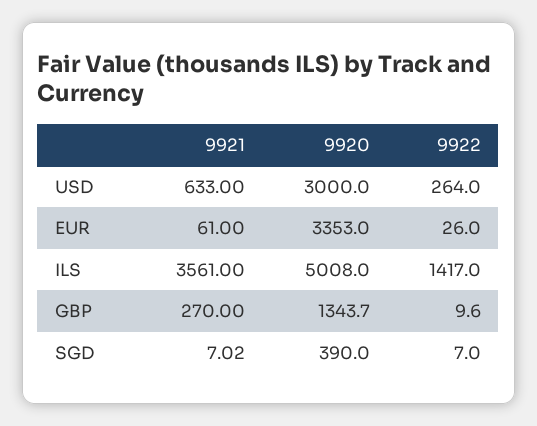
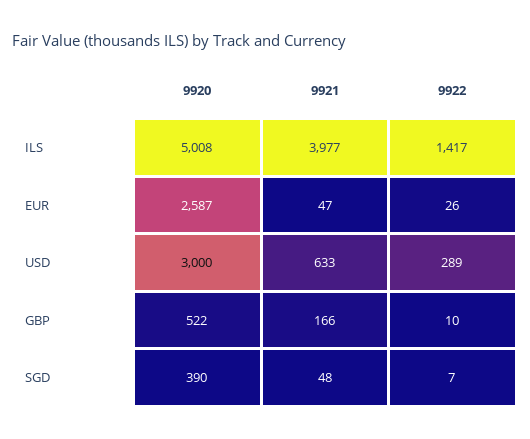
9922, USD: 264 -> 289
9921, EUR: 61 -> 47
9920, EUR: 3353 -> 2587
9921, ILS: 3561 -> 3977
9921, GBP: 270 -> 166
9920, GBP: 1343.7 -> 522
9921, SGD: 7.02 -> 48

